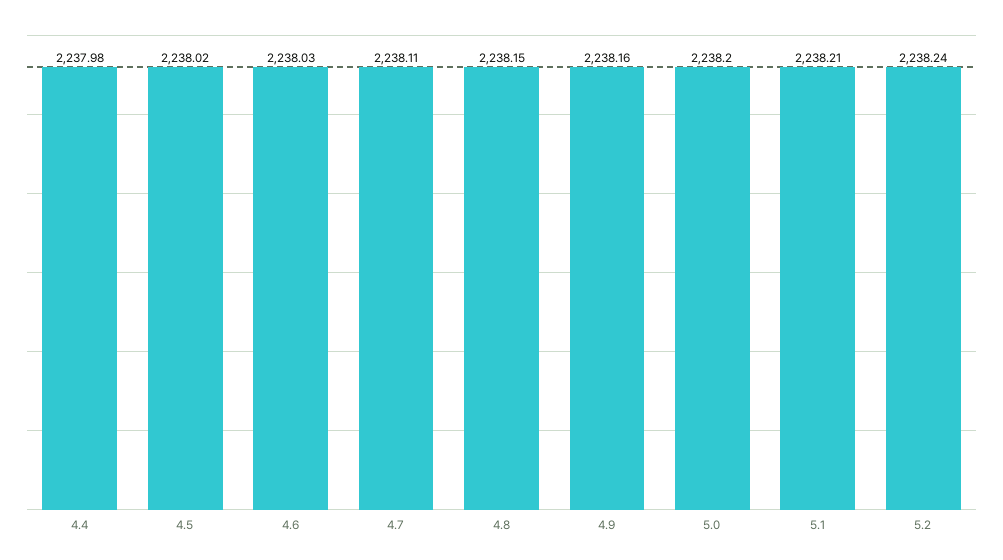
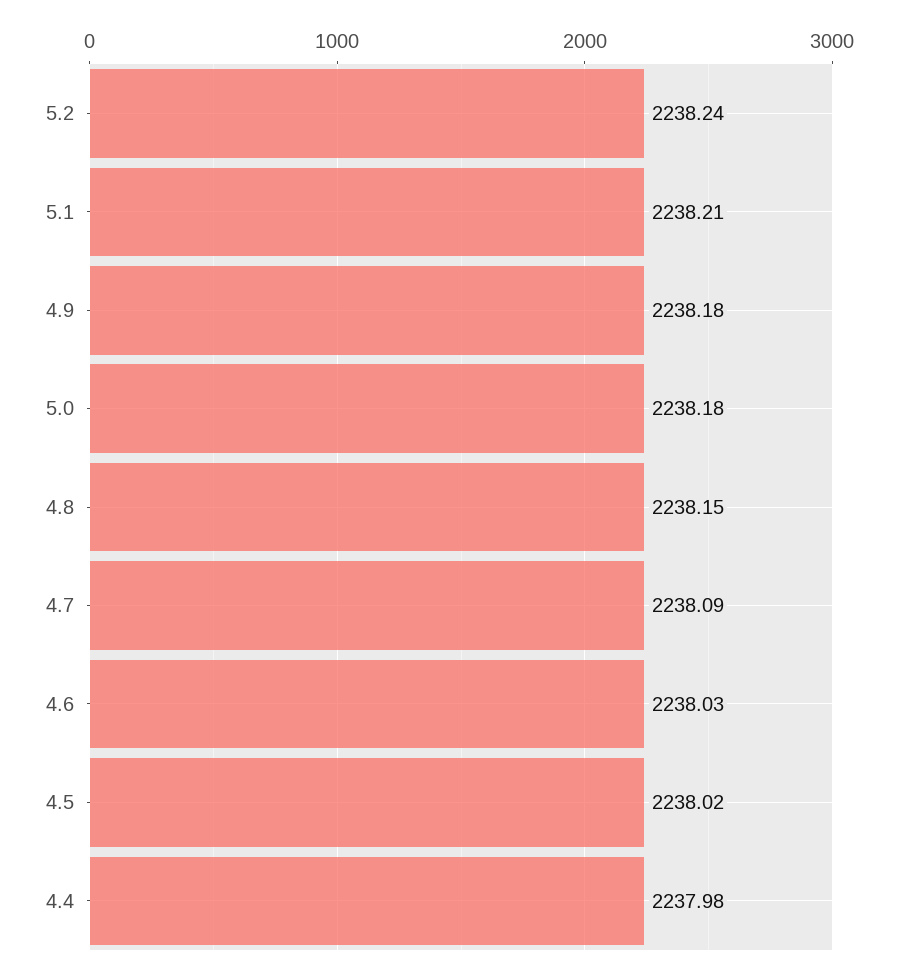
4.7: 2238.11 -> 2238.09
4.9: 2238.16 -> 2238.18
5.0: 2238.2 -> 2238.18

